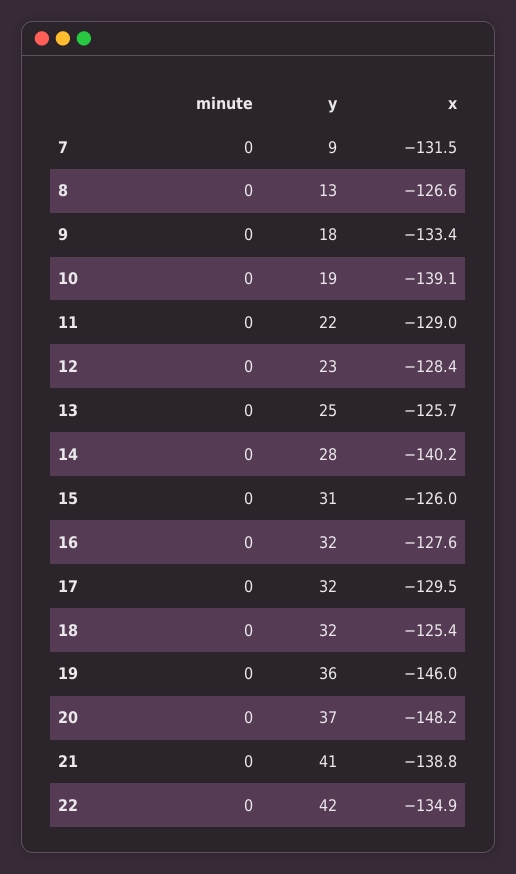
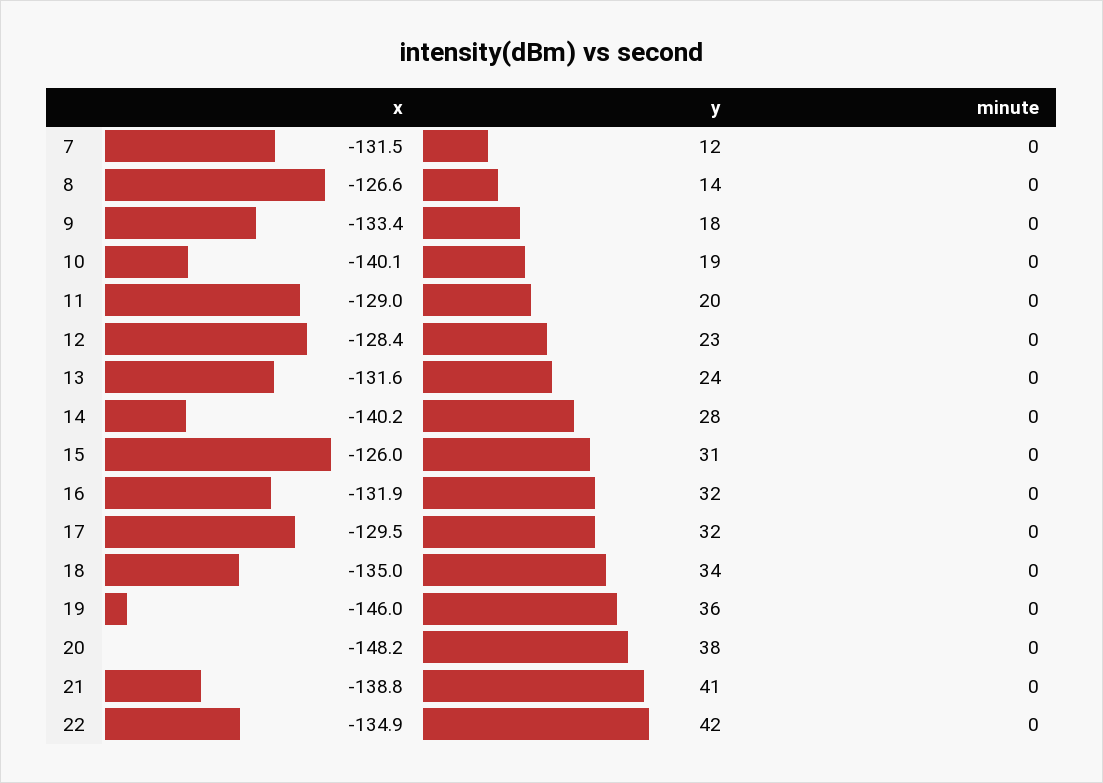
y, 7: 9 -> 12
y, 8: 13 -> 14
x, 10: -139.1 -> -140.1
y, 11: 22 -> 20
y, 13: 25 -> 24
x, 13: -125.7 -> -131.6
x, 16: -127.6 -> -131.9
y, 18: 32 -> 34
x, 18: -125.4 -> -135
y, 20: 37 -> 38

